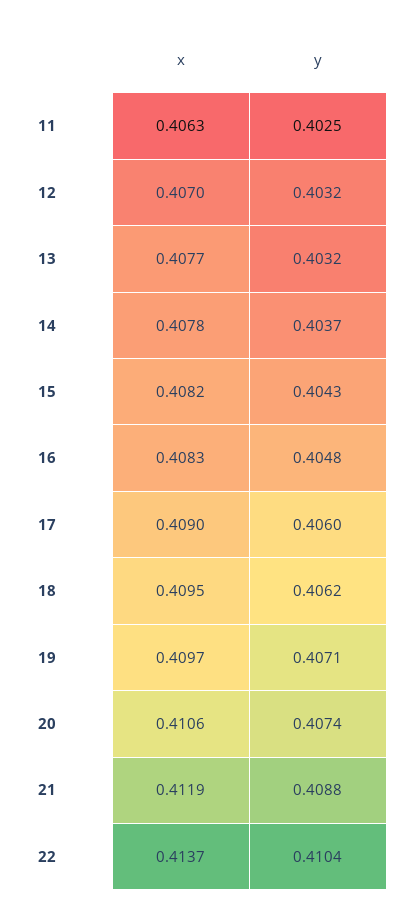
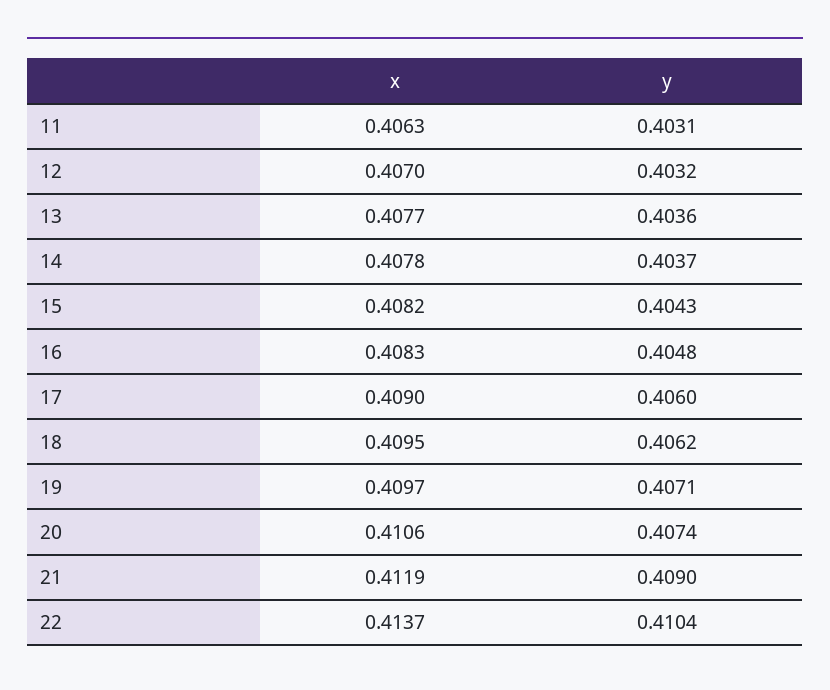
y, 11: 0.4025 -> 0.4031
y, 13: 0.4032 -> 0.4036
y, 21: 0.4088 -> 0.409

